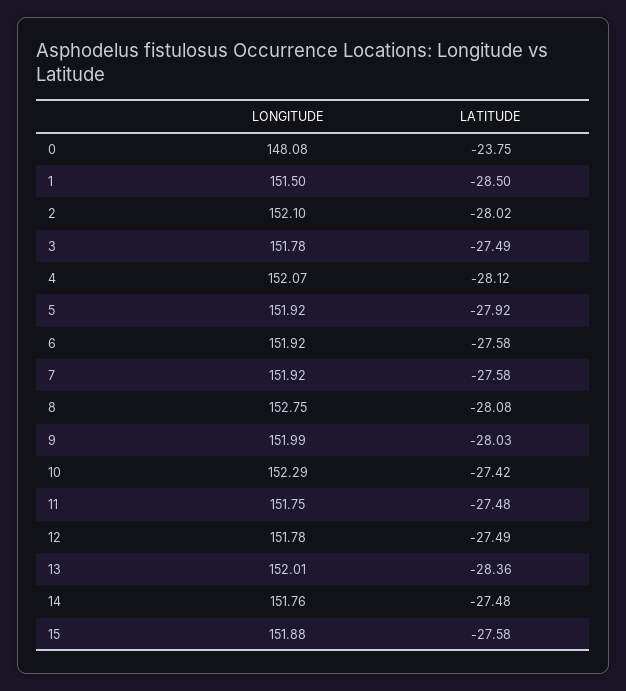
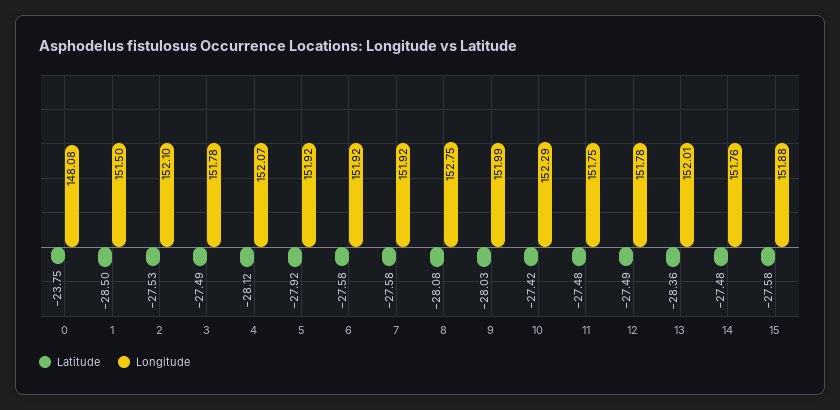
LATITUDE, 2: -28.02 -> -27.53

